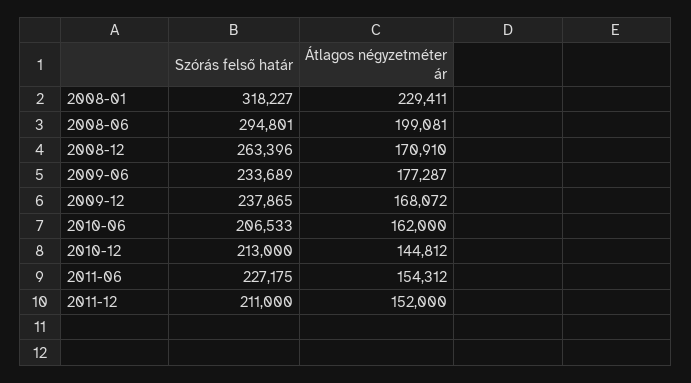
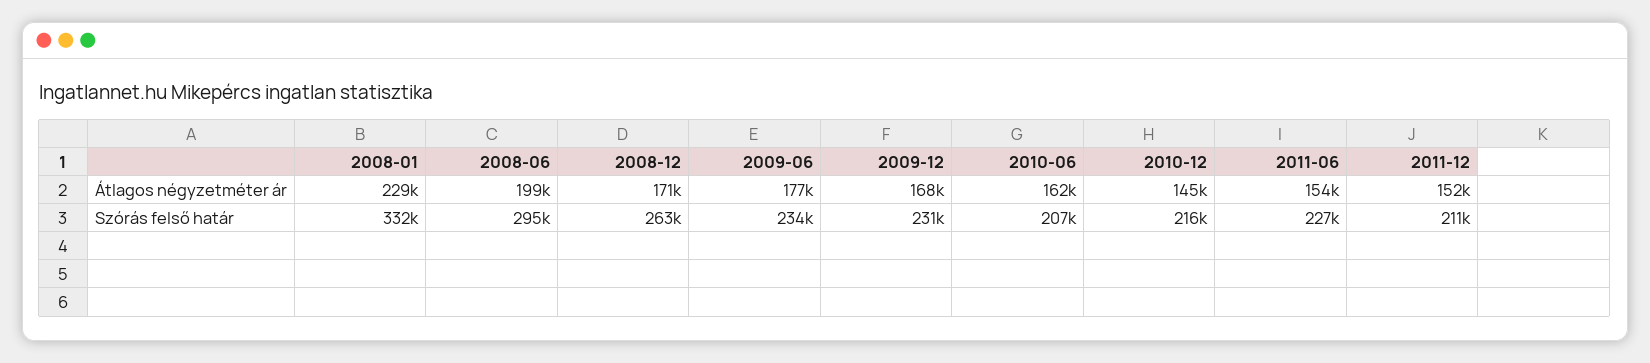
Szórás felső határ, 2008-01: 318227 -> 332000
Szórás felső határ, 2009-12: 237865 -> 231000
Szórás felső határ, 2010-12: 213000 -> 216000

